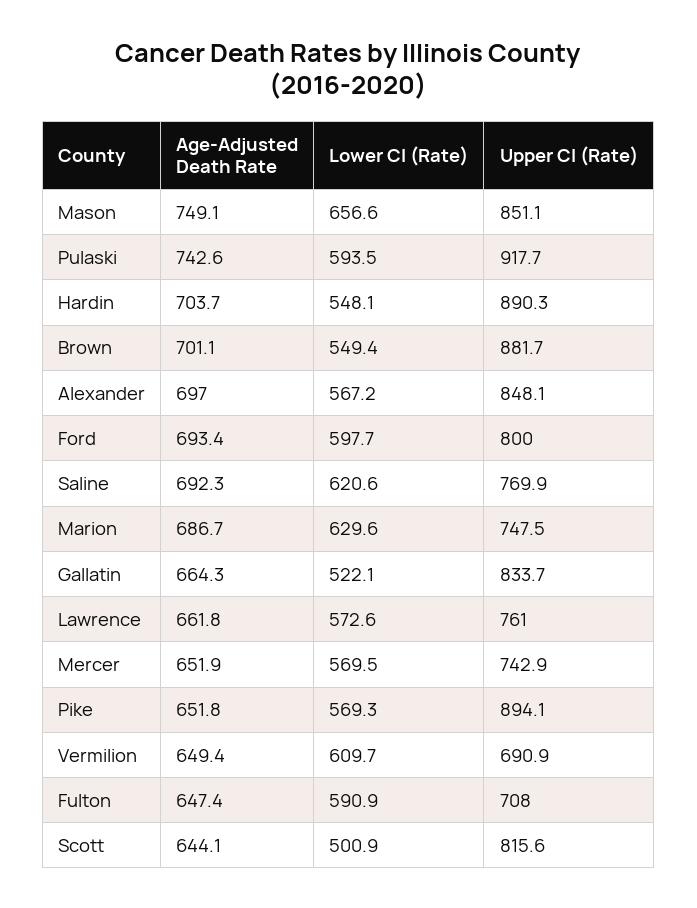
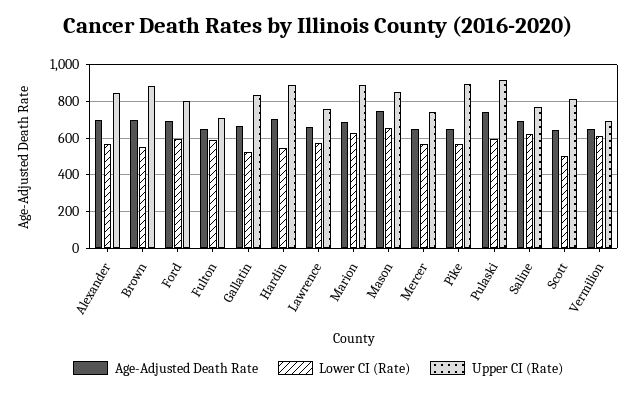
Upper CI (Rate), Marion: 747.5 -> 900

